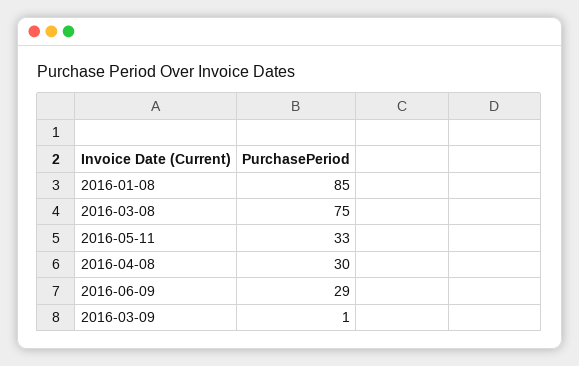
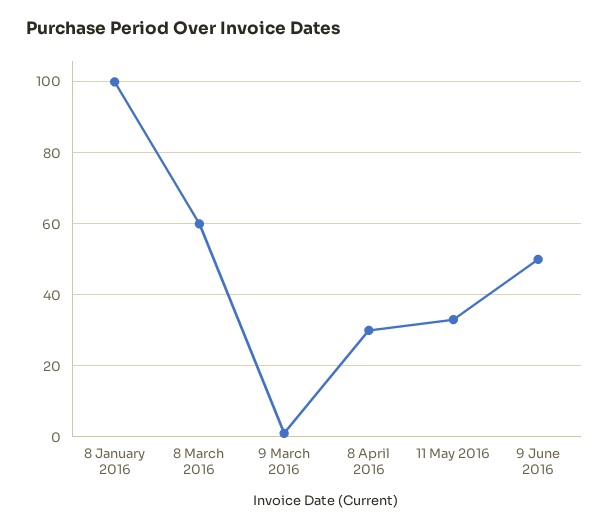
2016-01-08: 85 -> 100
2016-03-08: 75 -> 60
2016-06-09: 29 -> 50

